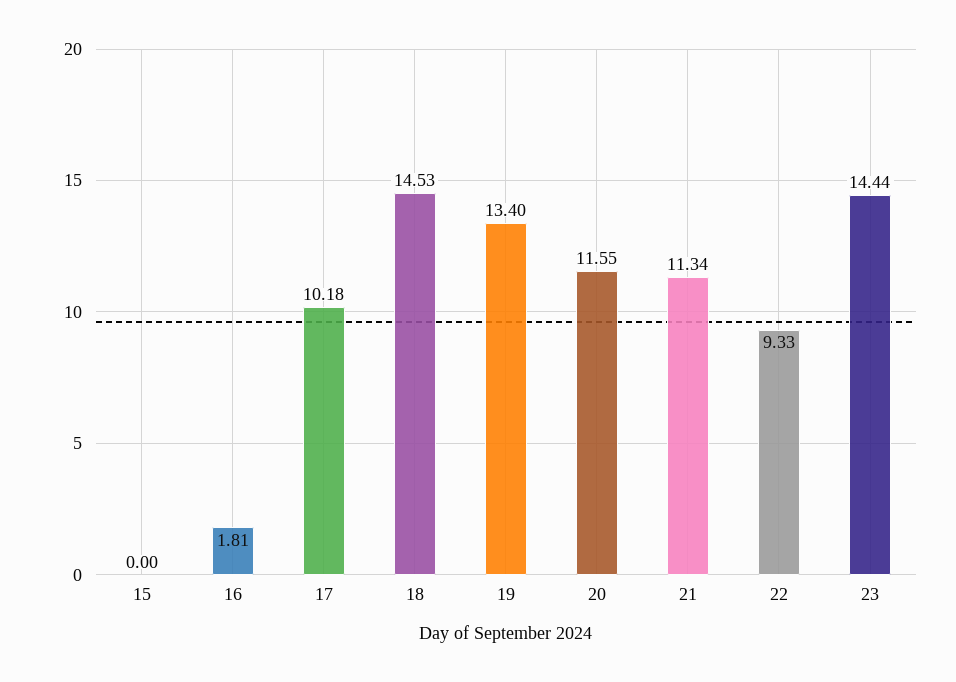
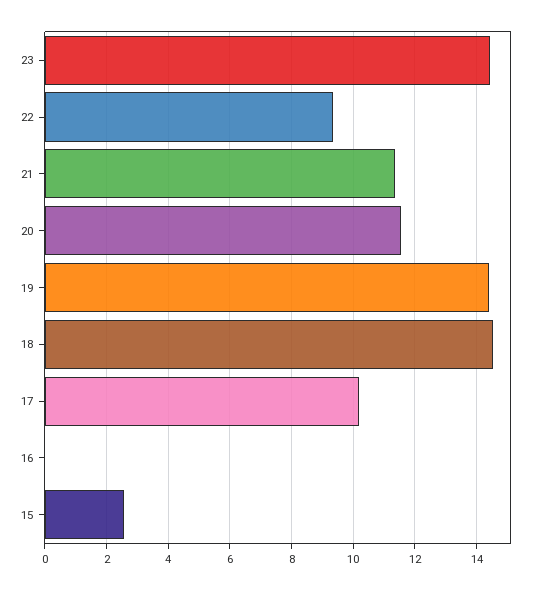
15: 0 -> 2.6
16: 1.81 -> 0
19: 13.4 -> 14.4

